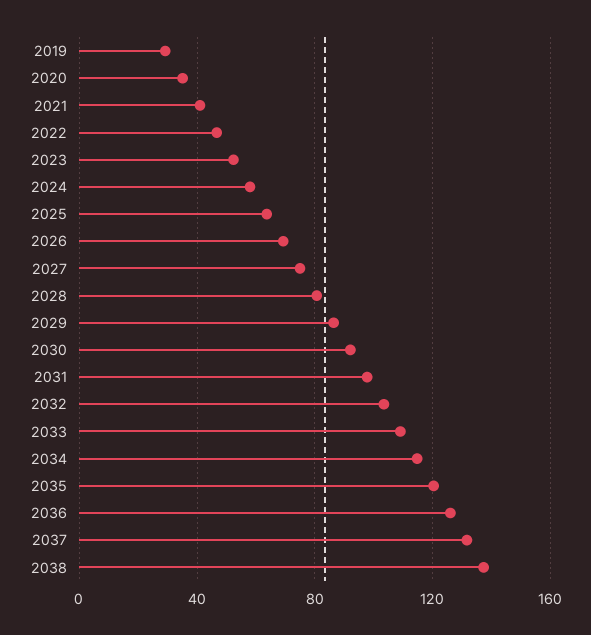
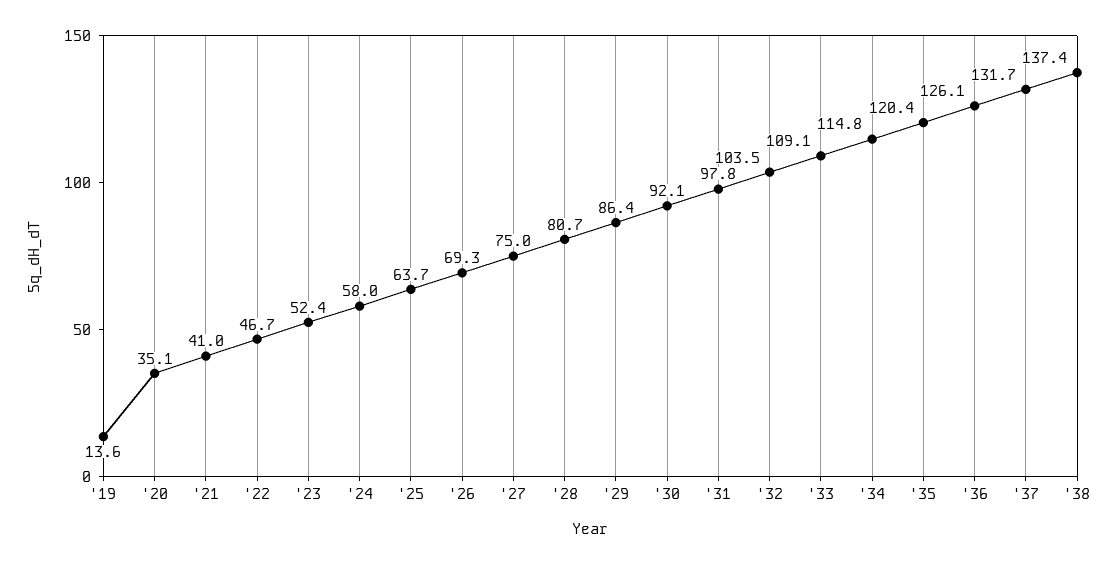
2019: 30 -> 13.6

